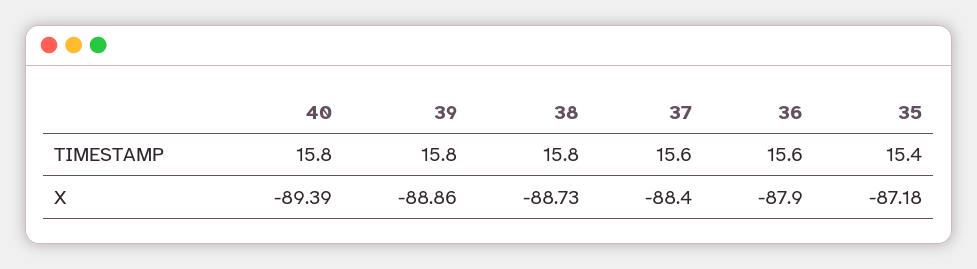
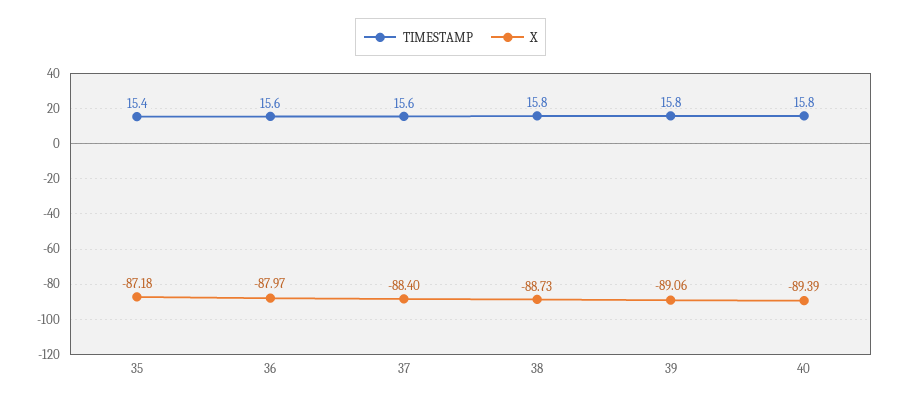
X, 39: -88.86 -> -89.06
X, 36: -87.9 -> -87.97

